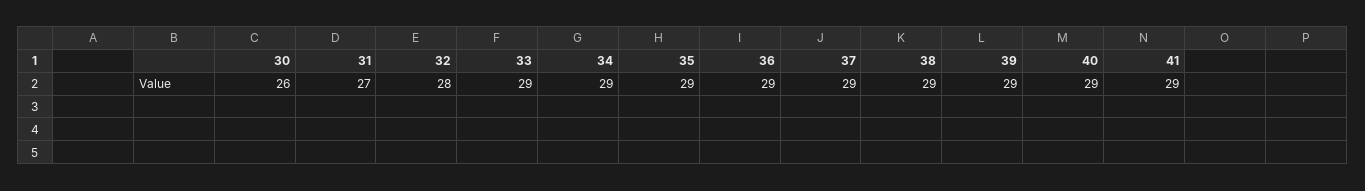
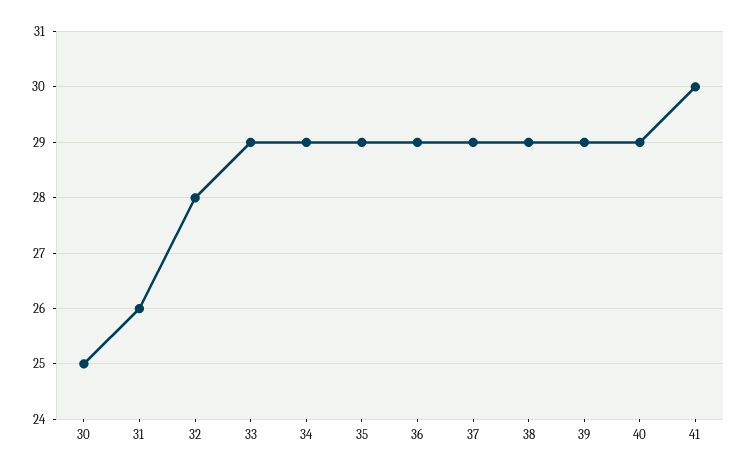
30: 26 -> 25
31: 27 -> 26
41: 29 -> 30

